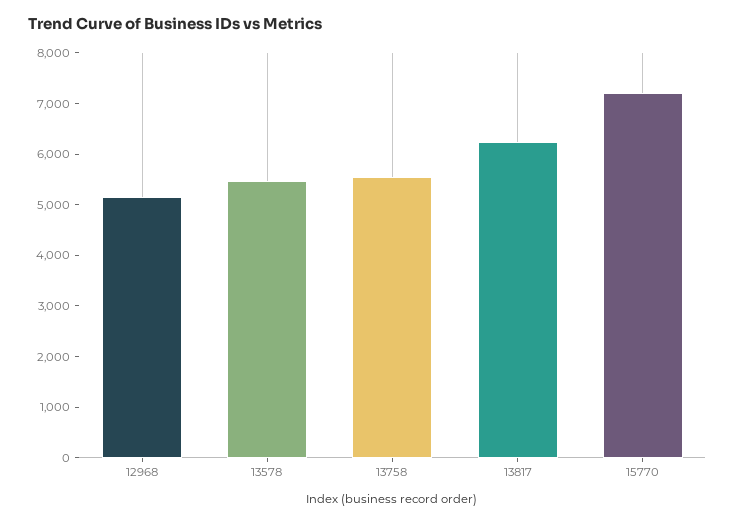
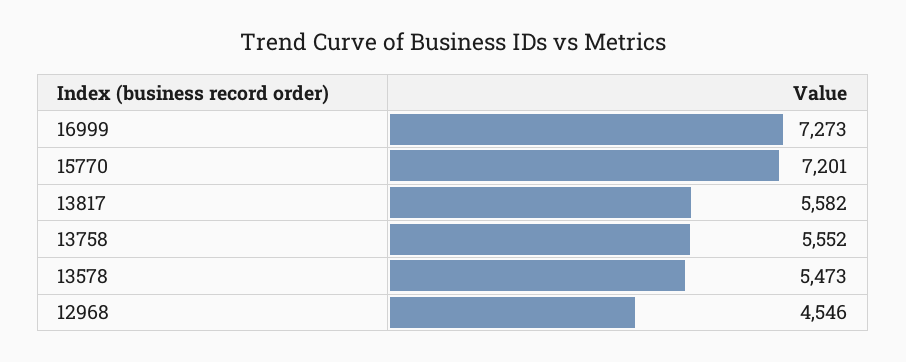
12968: 5200 -> 4546
13817: 6200 -> 5582
16999: none -> 7273

